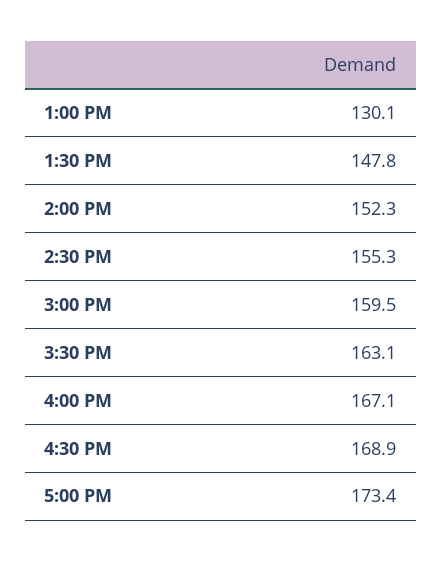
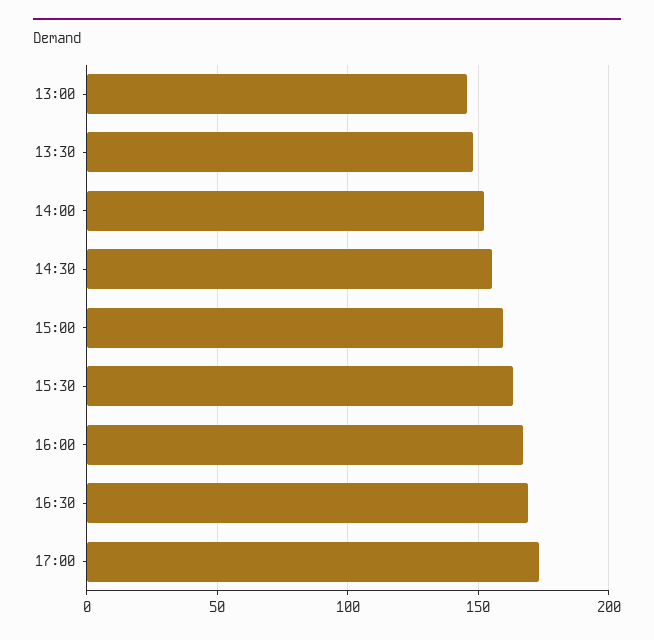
1:00 PM: 130.1 -> 145

